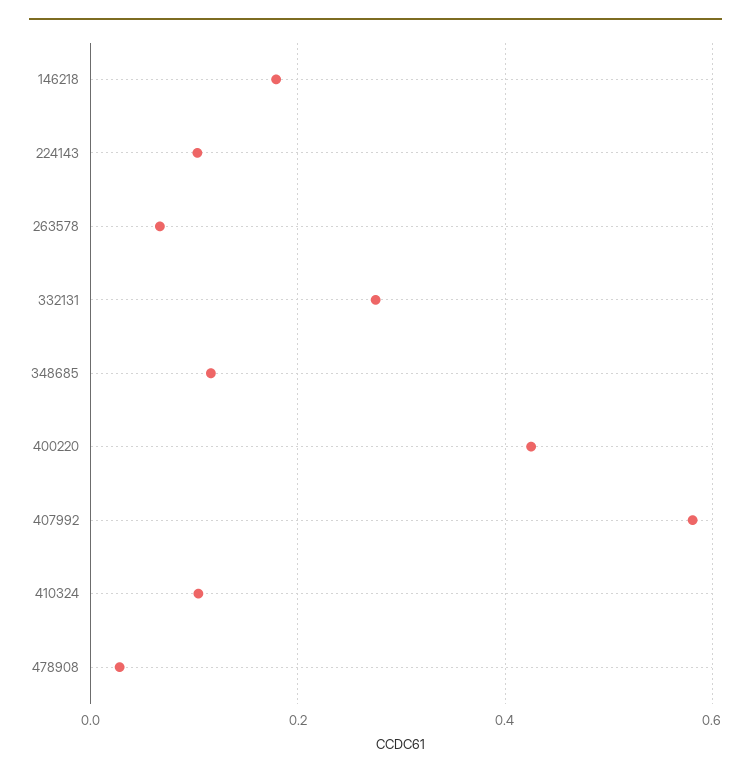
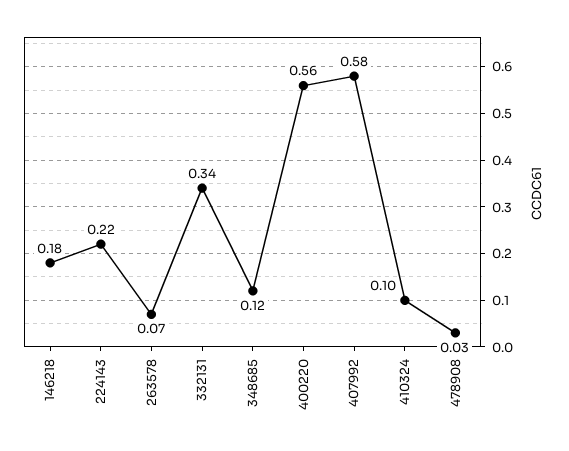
224143: 0.1 -> 0.22
332131: 0.28 -> 0.34
400220: 0.42 -> 0.56

